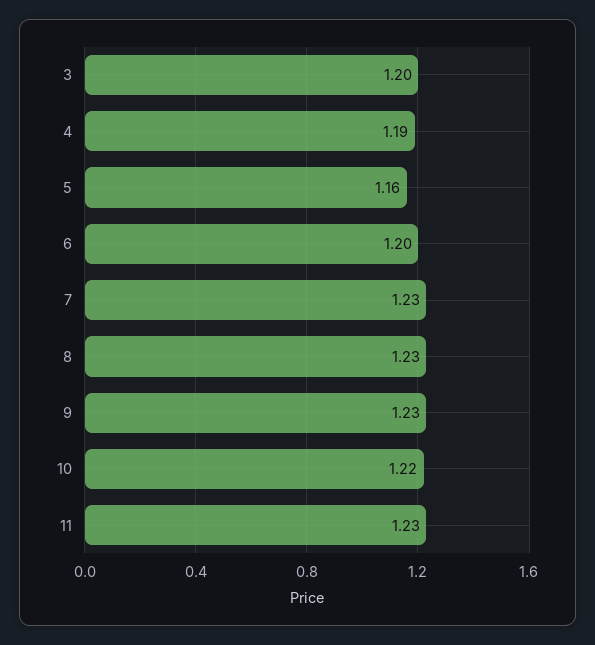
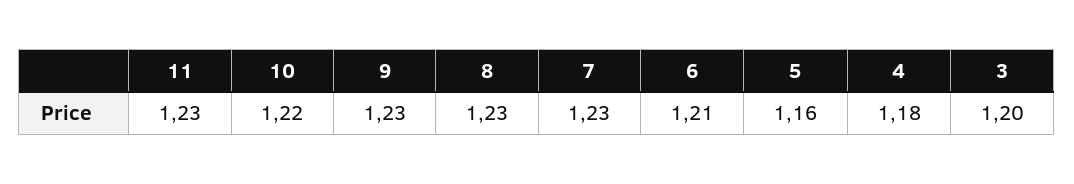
4: 1.19 -> 1.18
6: 1.2 -> 1.21

